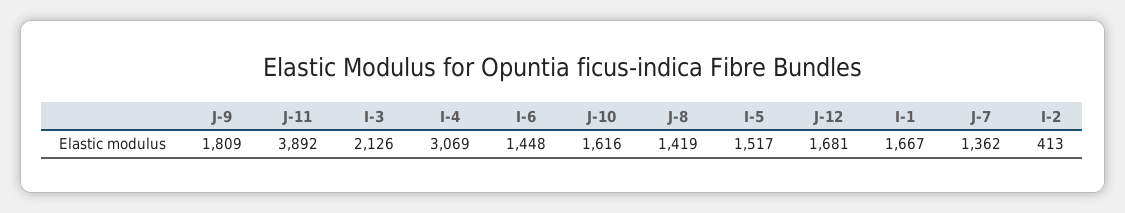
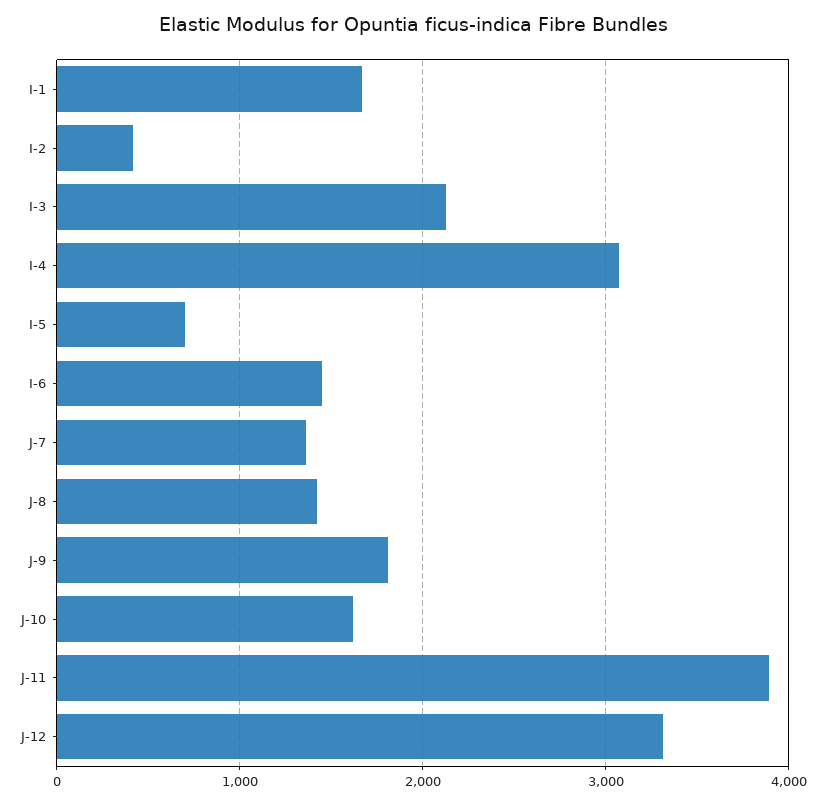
I-5: 1517 -> 700
J-12: 1681 -> 3300

